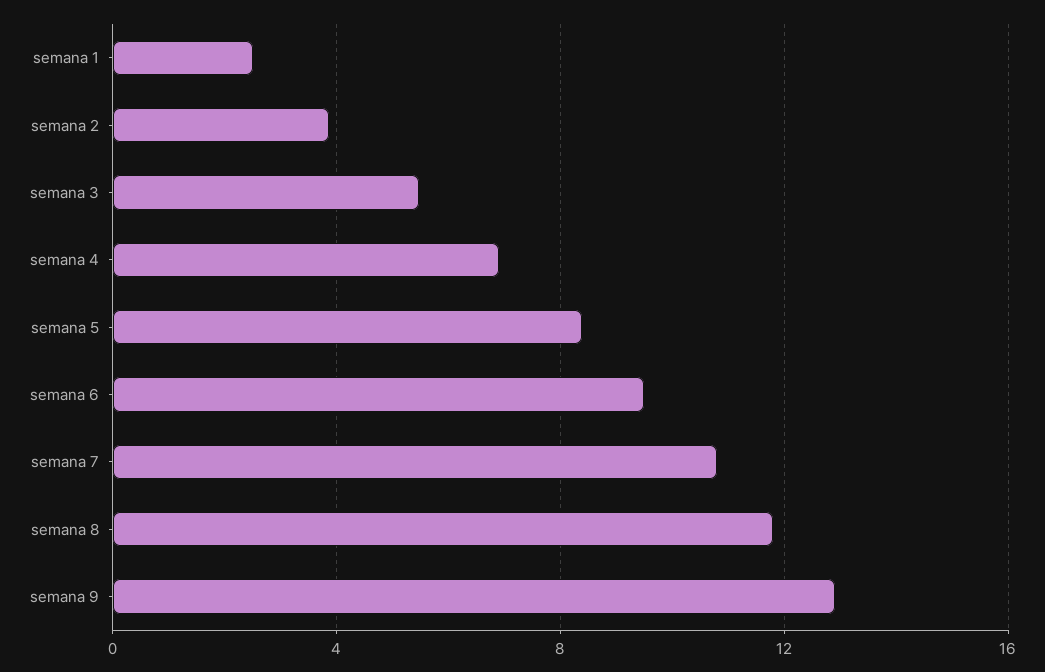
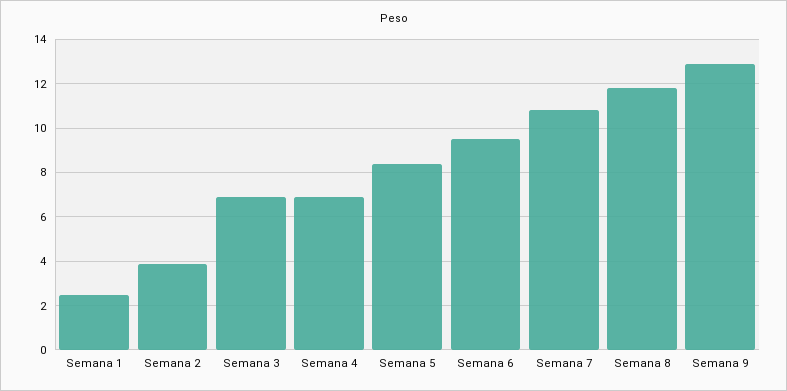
semana 3: 5.5 -> 7

